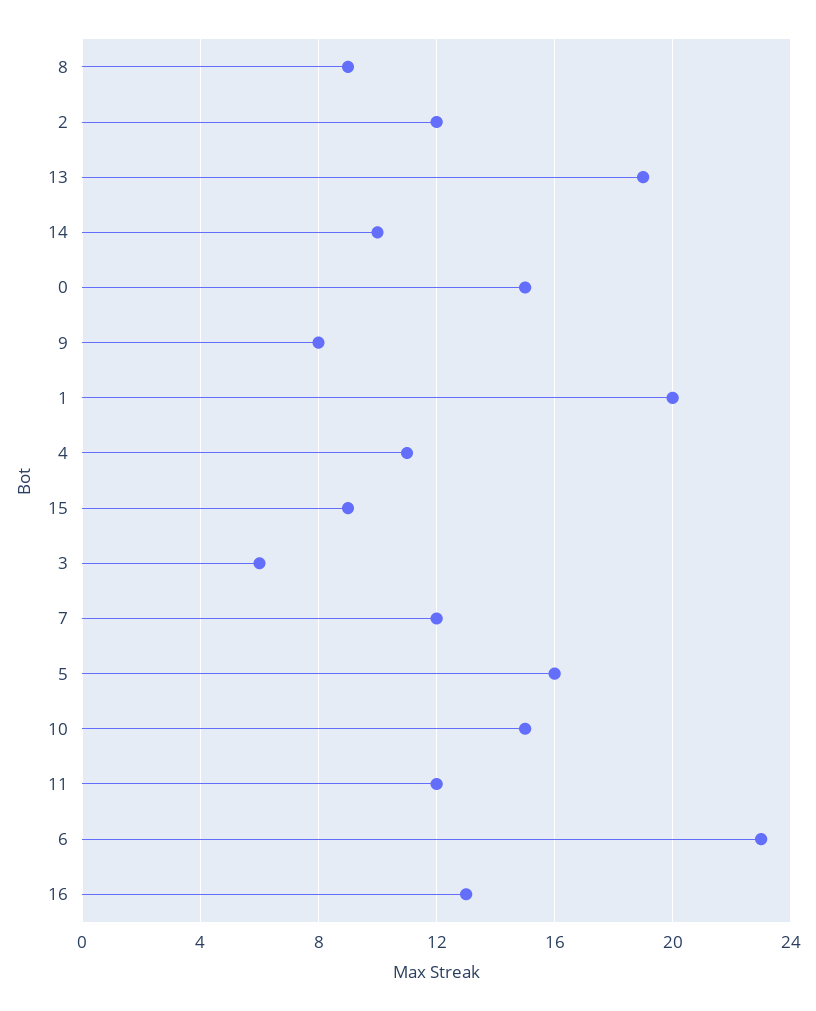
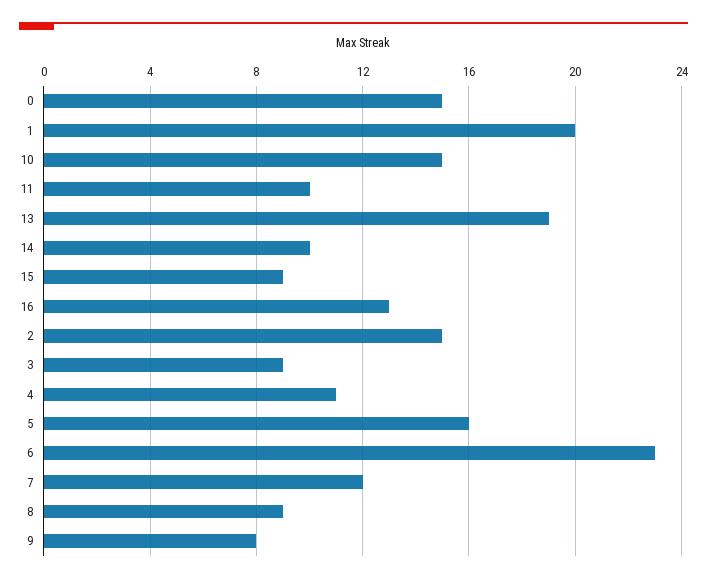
2: 12 -> 15
3: 6 -> 9
11: 12 -> 10

